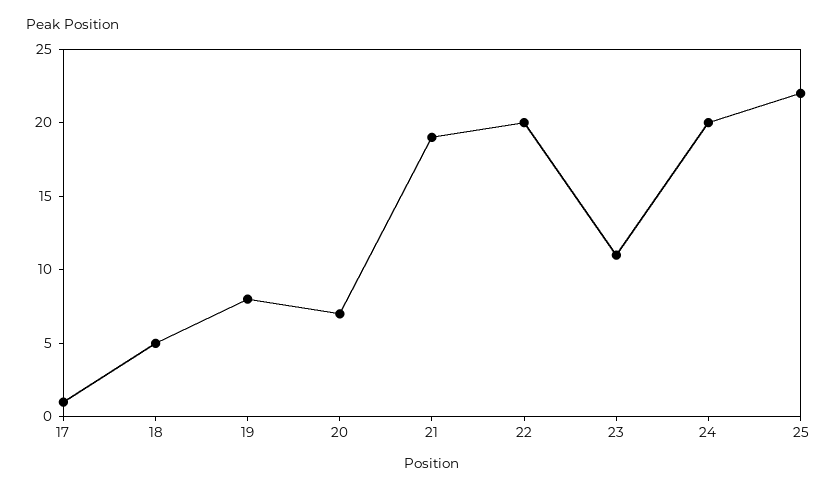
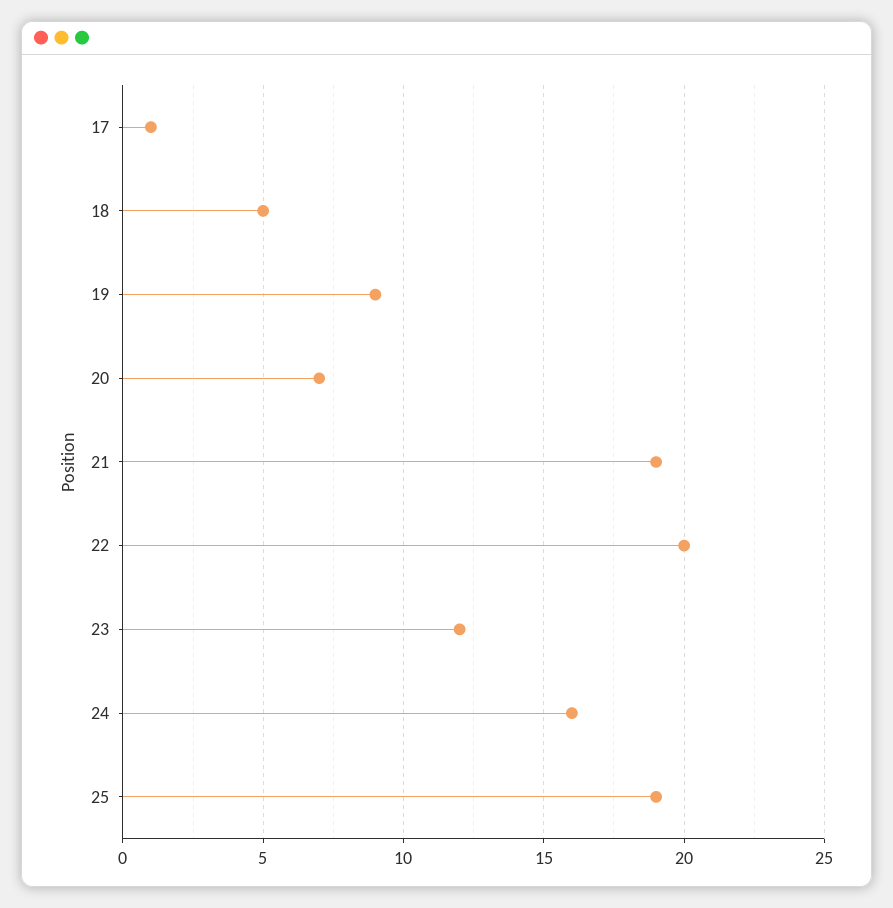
19: 8 -> 9
23: 11 -> 12
24: 20 -> 16
25: 22 -> 19

